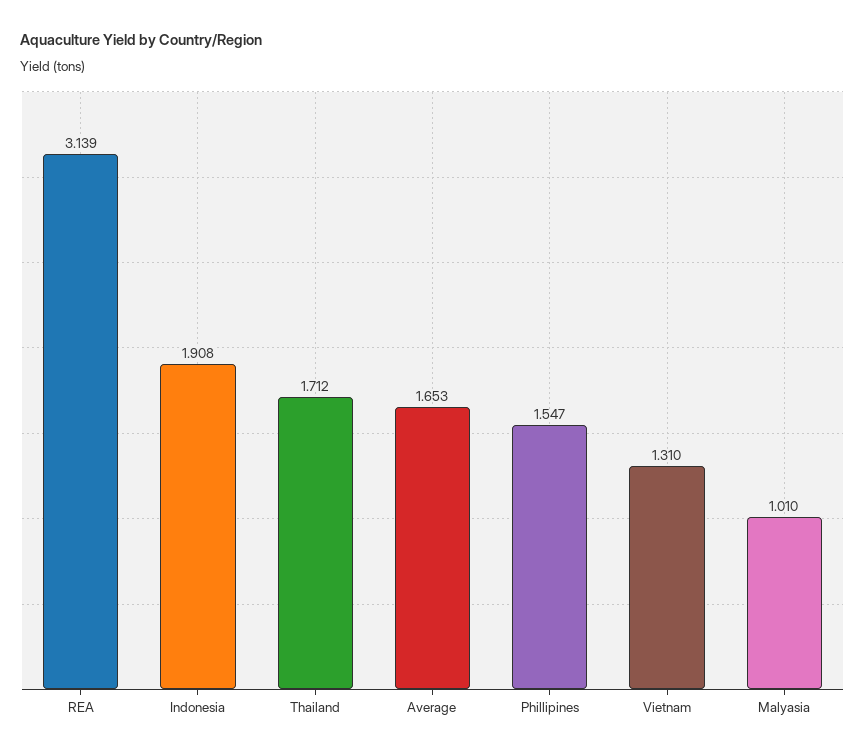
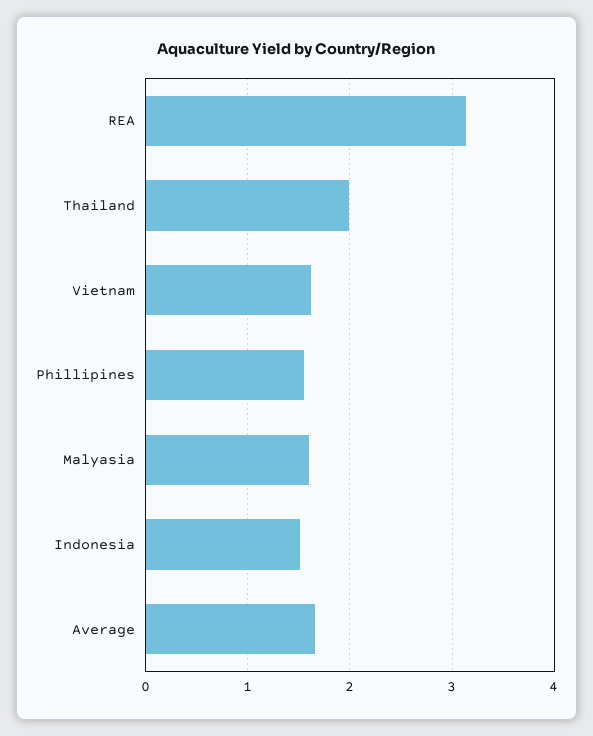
Indonesia: 1.908 -> 1.5
Thailand: 1.712 -> 2
Vietnam: 1.31 -> 1.6
Malyasia: 1.01 -> 1.6

